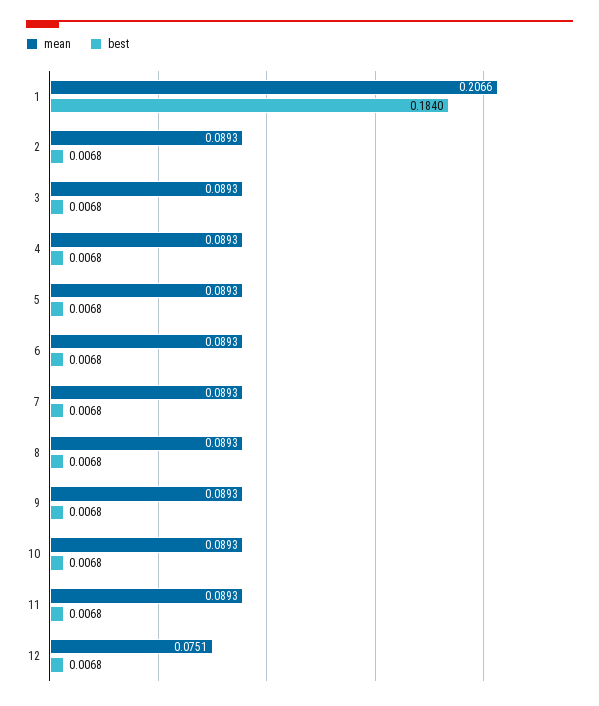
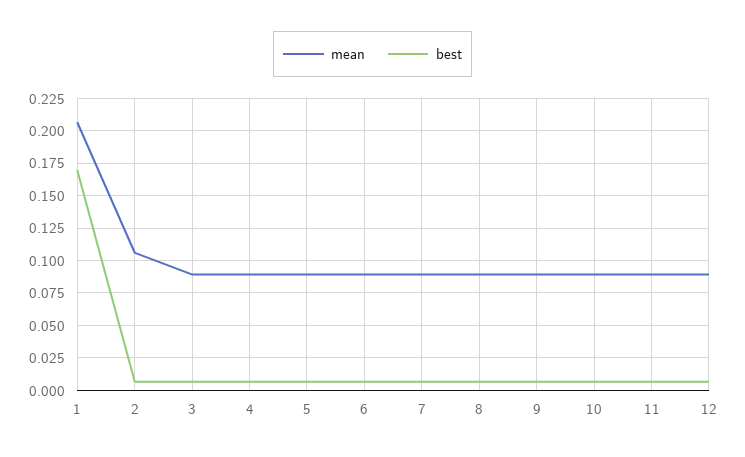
best, 1: 0.184 -> 0.17
mean, 2: 0.0893 -> 0.105
mean, 12: 0.0751 -> 0.09

